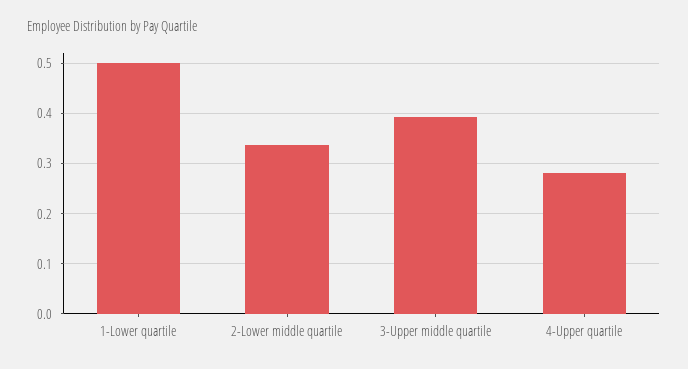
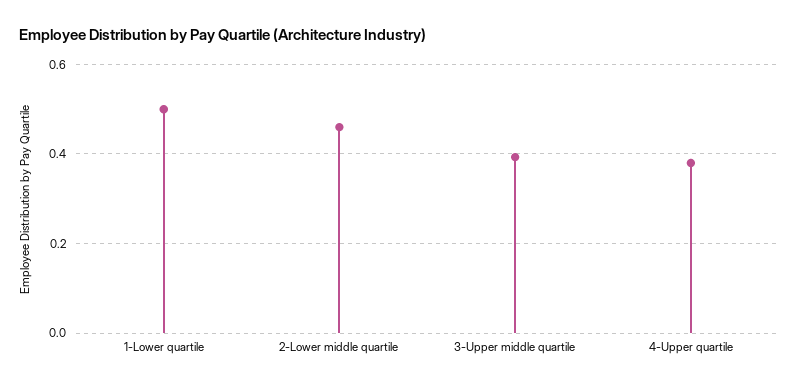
2-Lower middle quartile: 0.34 -> 0.46
4-Upper quartile: 0.28 -> 0.38

